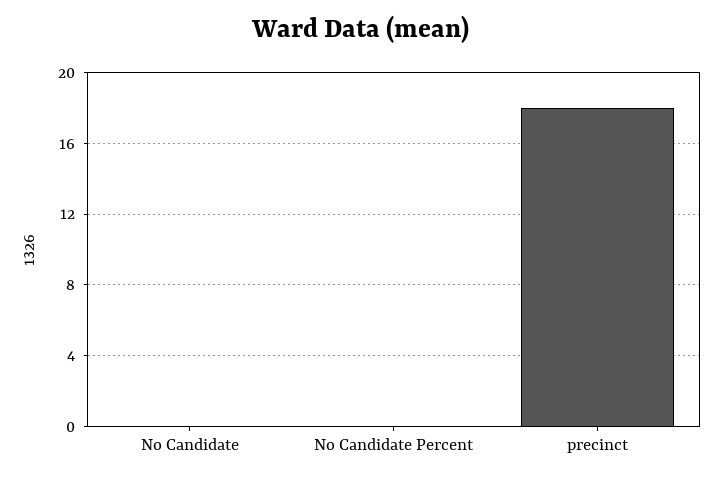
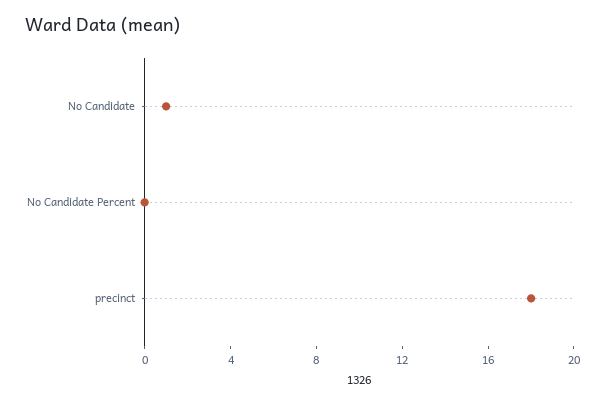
No Candidate: 0 -> 1

